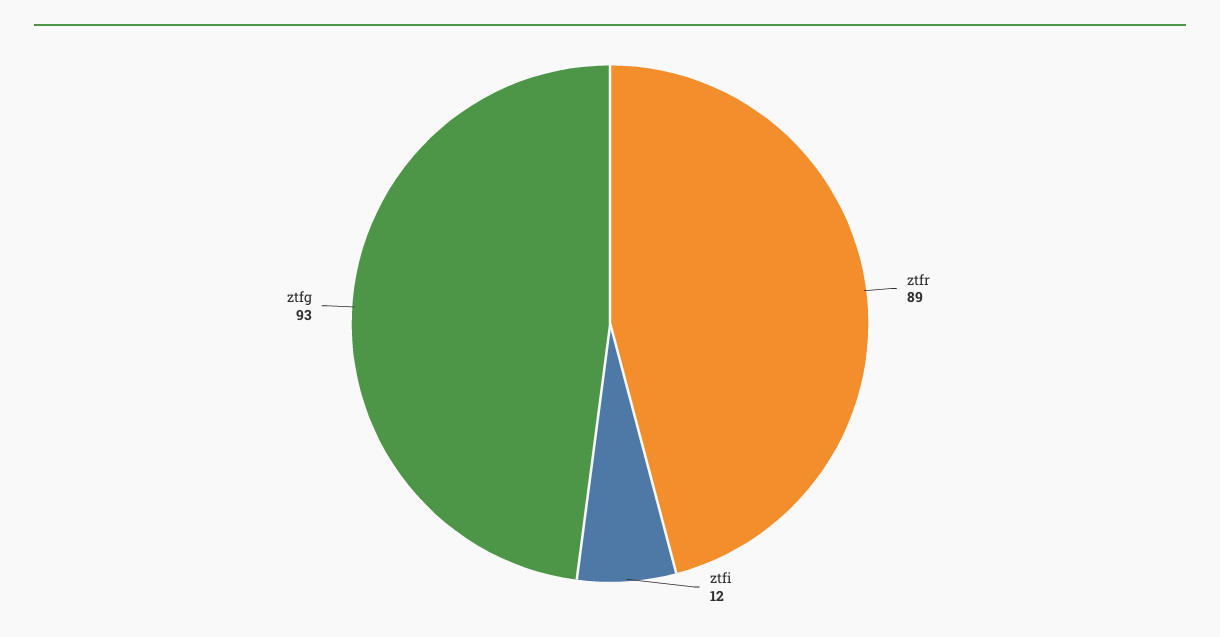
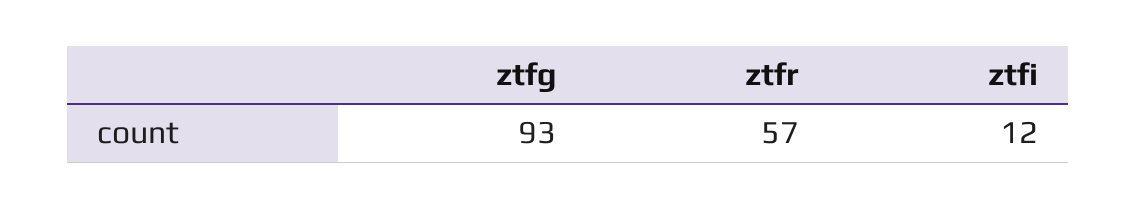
ztfr: 89 -> 57

